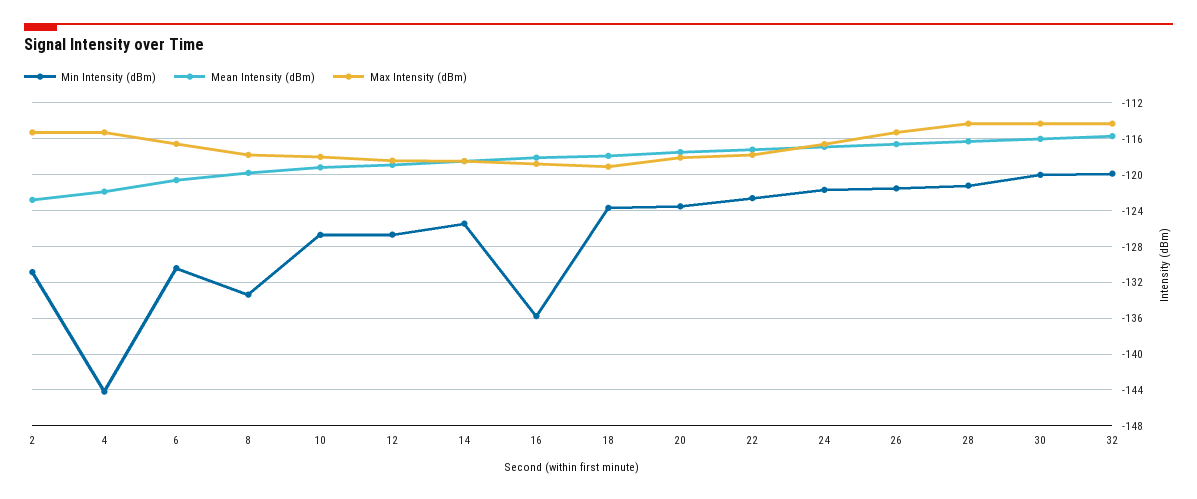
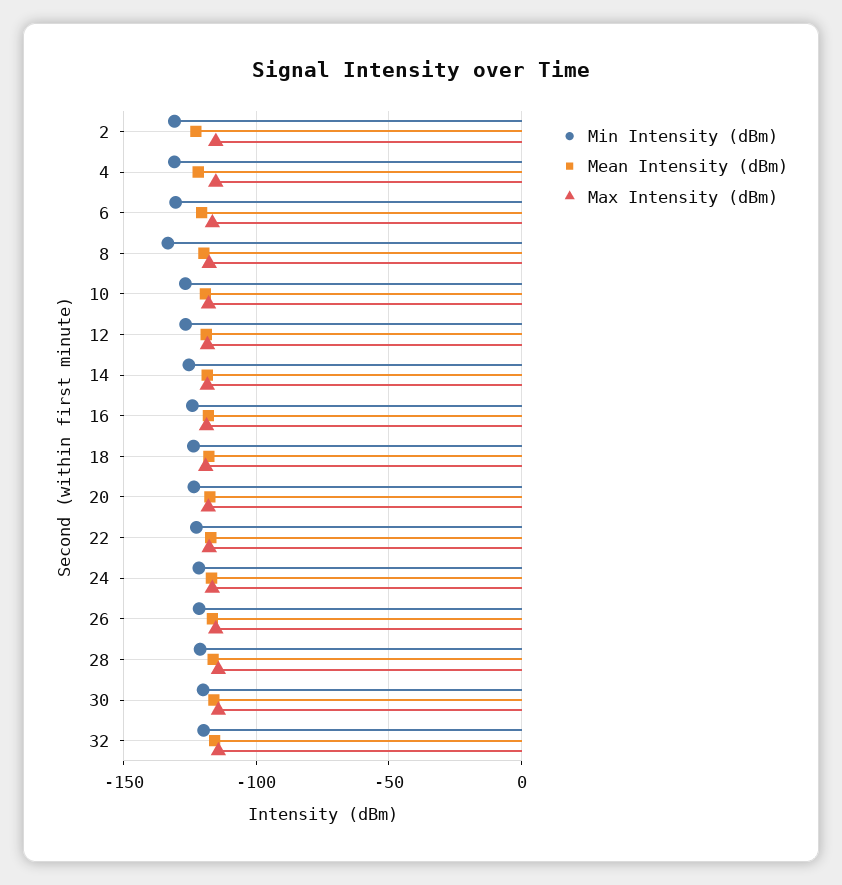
Min Intensity (dBm), 4: -144 -> -130
Min Intensity (dBm), 16: -136 -> -125

